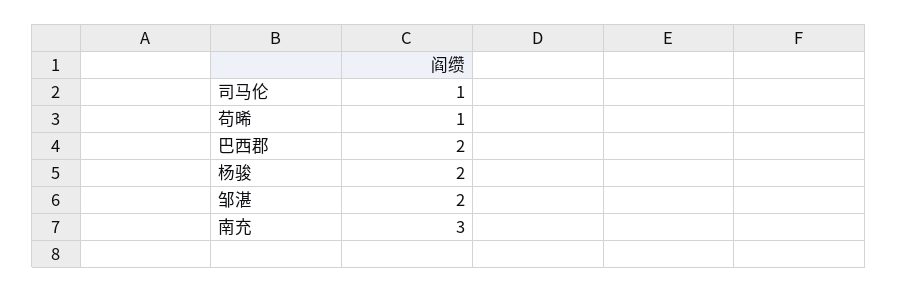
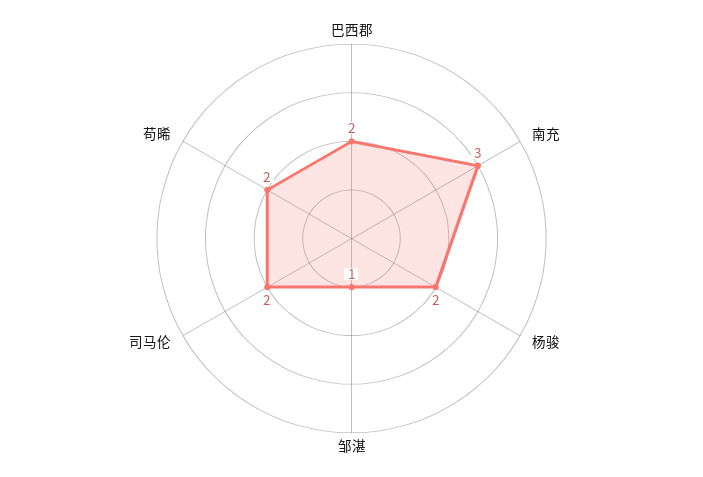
司马伦: 1 -> 2
苟晞: 1 -> 2
邹湛: 2 -> 1

